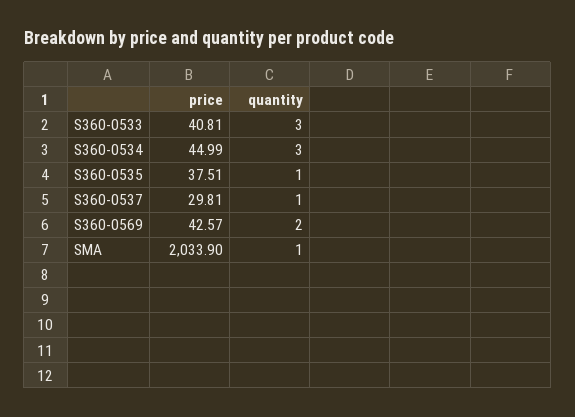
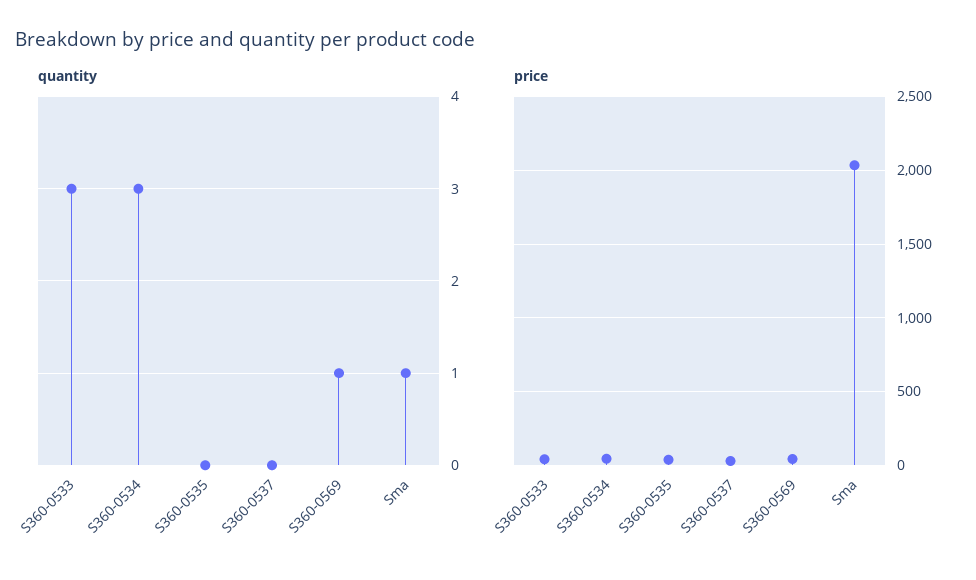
quantity, S360-0535: 1 -> 0
quantity, S360-0537: 1 -> 0
quantity, S360-0569: 2 -> 1

